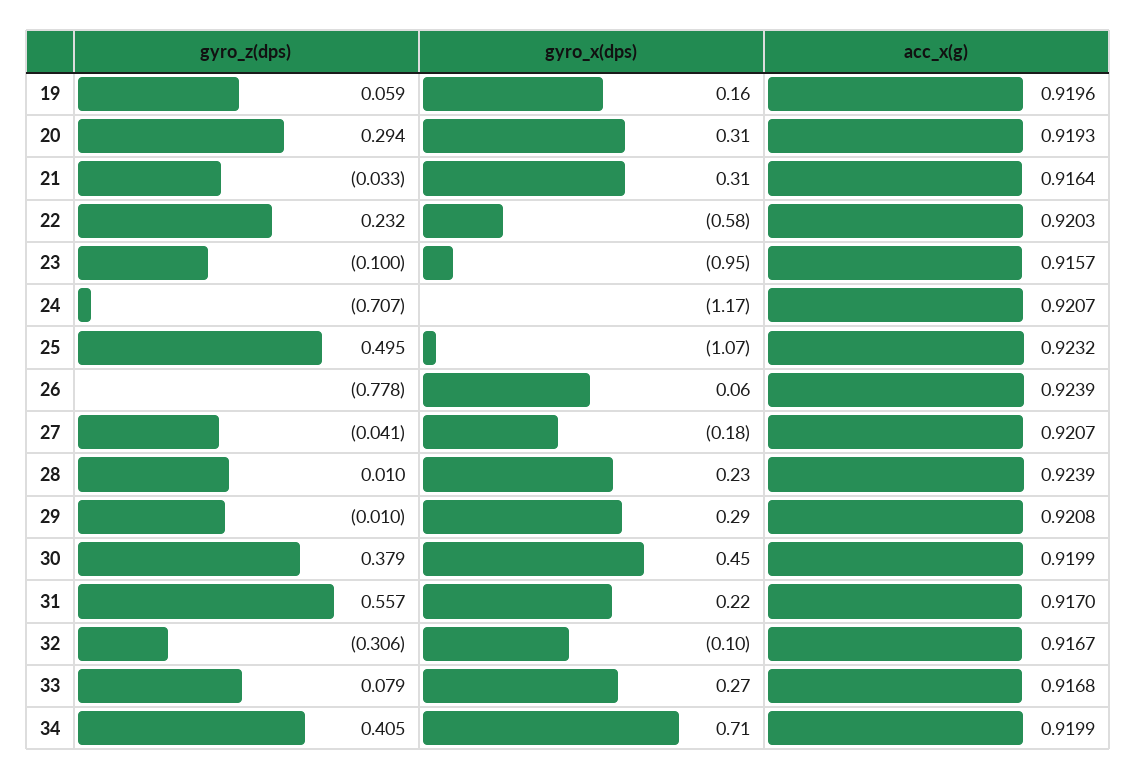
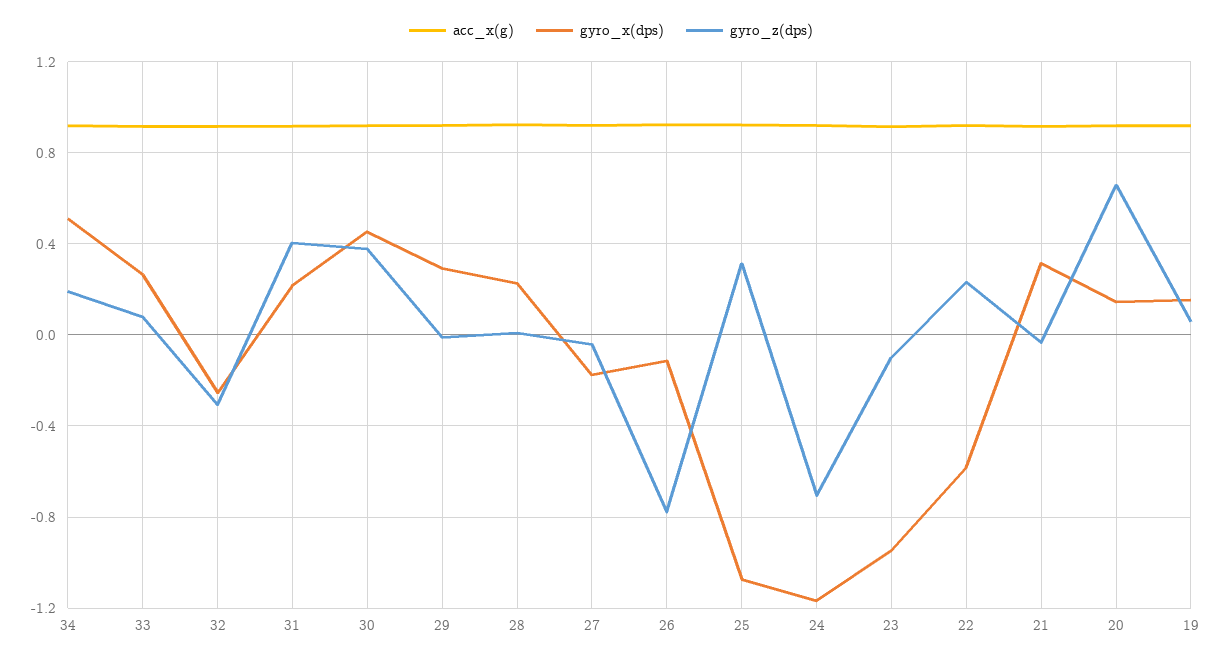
gyro_z(dps), 20: 0.294 -> 0.65
gyro_x(dps), 20: 0.31 -> 0.15
gyro_z(dps), 25: 0.495 -> 0.3
gyro_x(dps), 26: 0.06 -> -0.1
gyro_z(dps), 31: 0.557 -> 0.4
gyro_x(dps), 32: -0.1 -> -0.25
gyro_z(dps), 34: 0.405 -> 0.2
gyro_x(dps), 34: 0.71 -> 0.5

